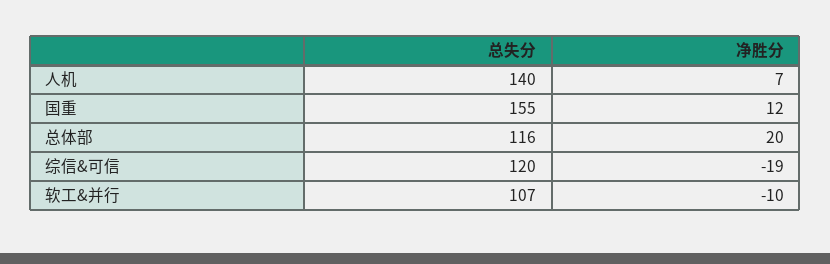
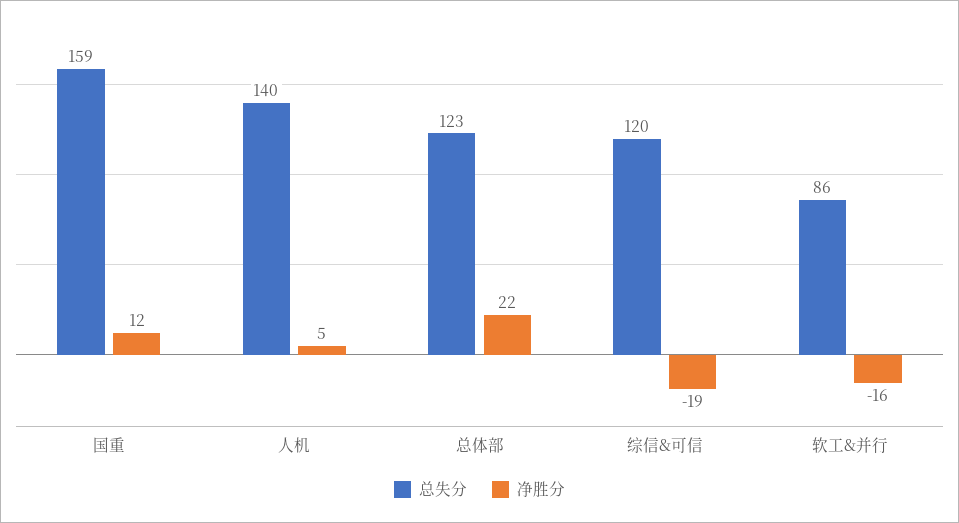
净胜分, 人机: 7 -> 5
总失分, 国重: 155 -> 159
总失分, 总体部: 116 -> 123
净胜分, 总体部: 20 -> 22
总失分, 软工&并行: 107 -> 86
净胜分, 软工&并行: -10 -> -16

